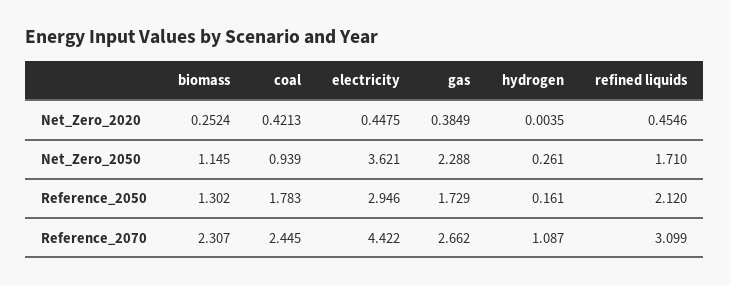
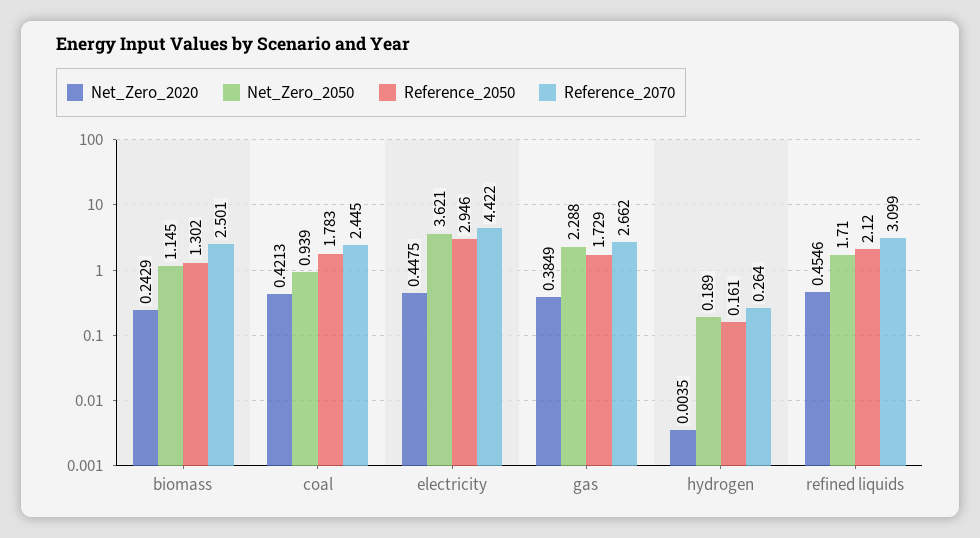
Net_Zero_2020, biomass: 0.2524 -> 0.2429
Net_Zero_2050, hydrogen: 0.261 -> 0.189
Reference_2070, biomass: 2.307 -> 2.501
Reference_2070, hydrogen: 1.087 -> 0.264

